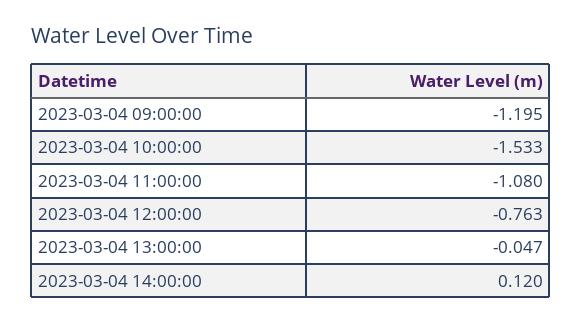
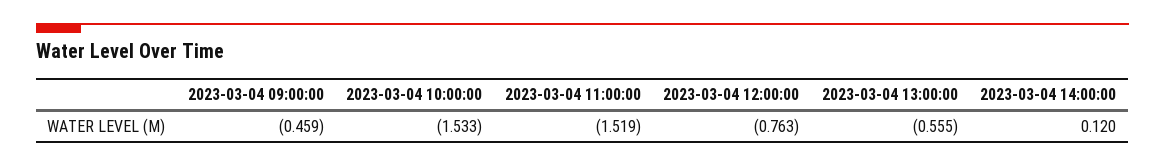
2023-03-04 09:00:00: -1.195 -> -0.459
2023-03-04 11:00:00: -1.08 -> -1.519
2023-03-04 13:00:00: -0.047 -> -0.555

